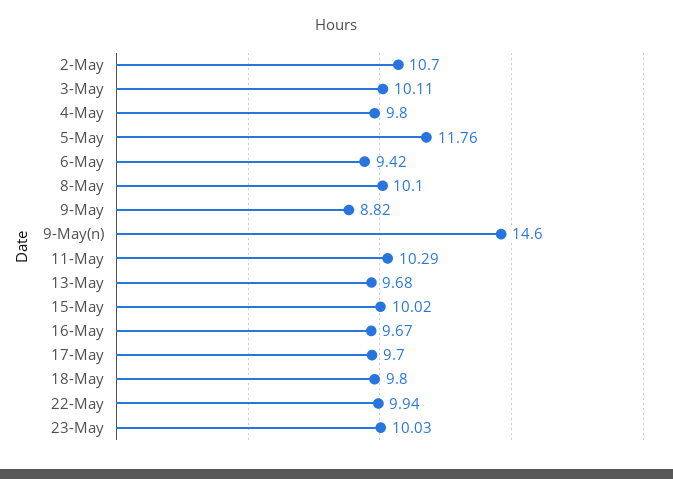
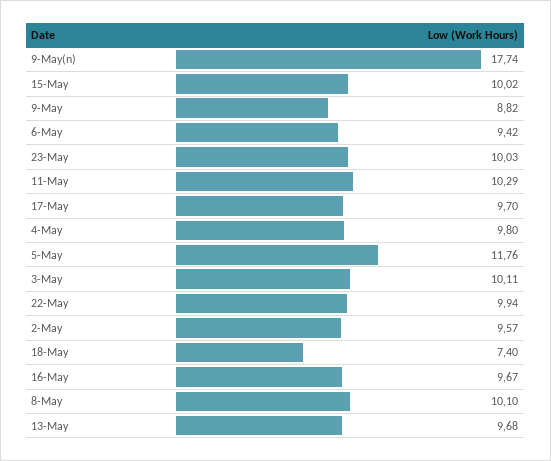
2-May: 10.7 -> 9.57
9-May(n): 14.6 -> 17.74
18-May: 9.8 -> 7.4

